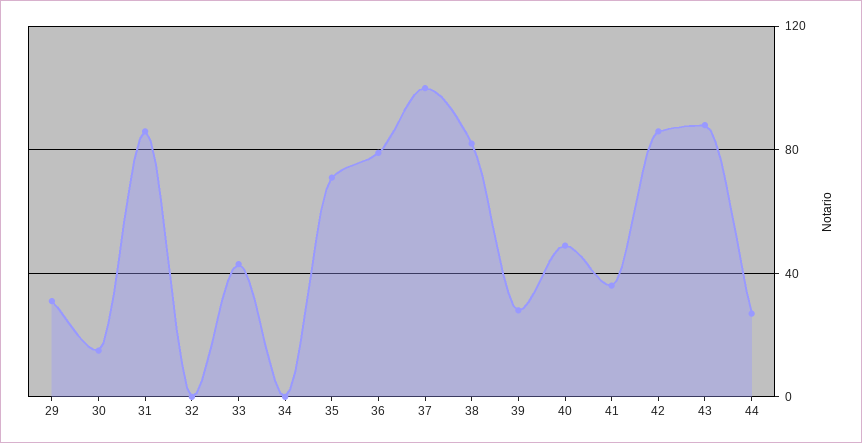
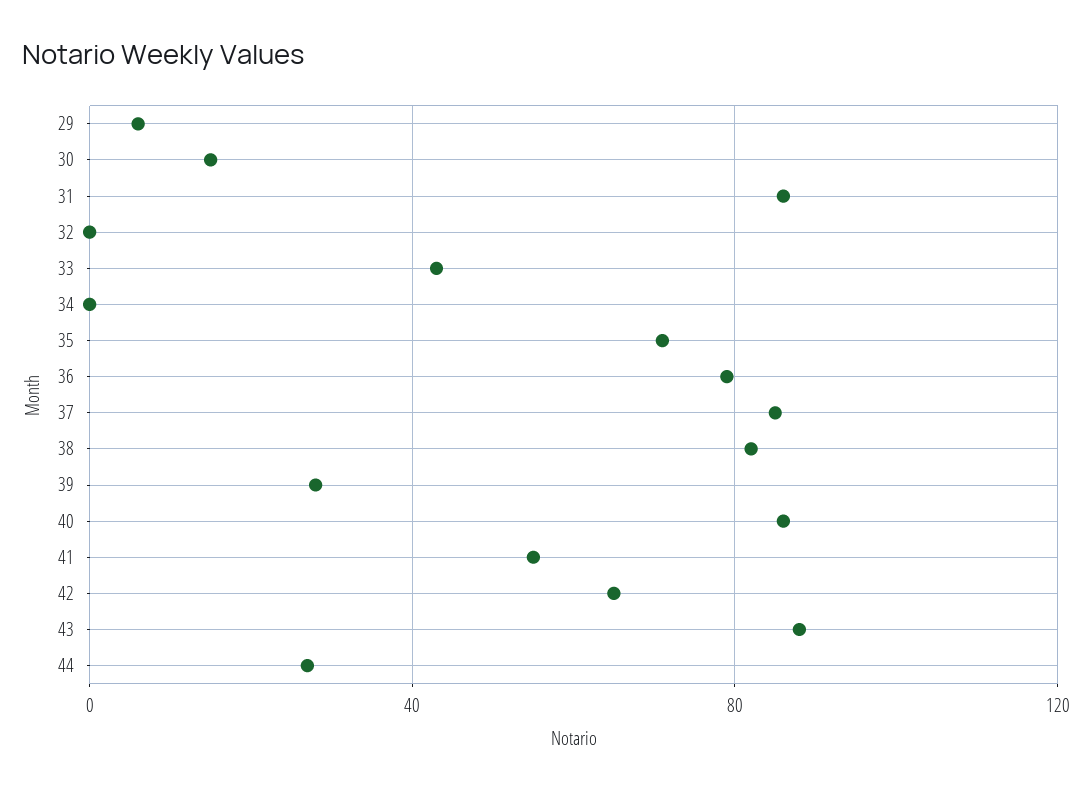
29: 30 -> 5
37: 100 -> 85
40: 50 -> 85
41: 35 -> 55
42: 85 -> 65

